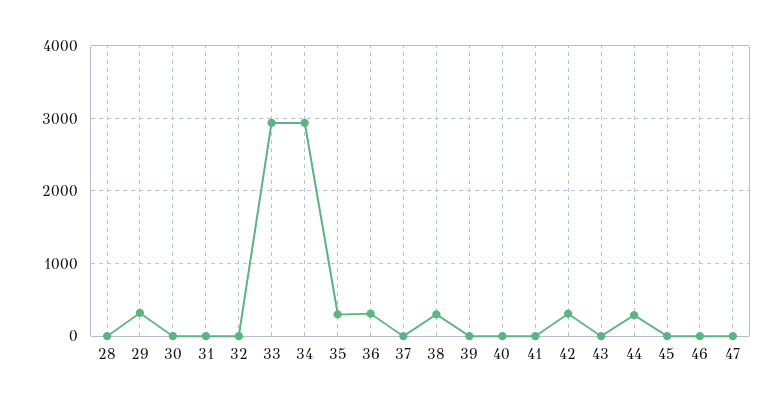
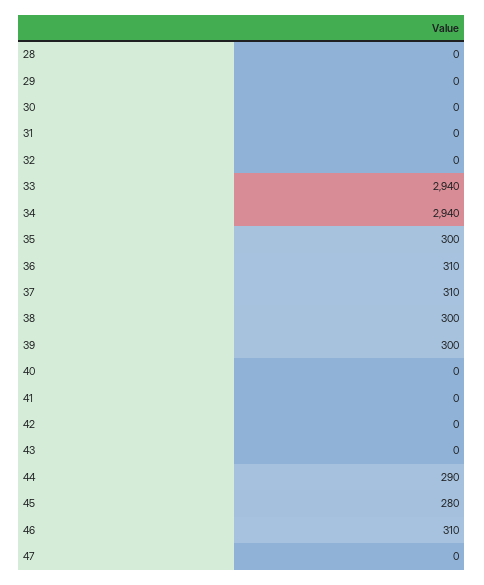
29: 300 -> 0
37: 0 -> 310
39: 0 -> 300
42: 300 -> 0
45: 0 -> 280
46: 0 -> 310

